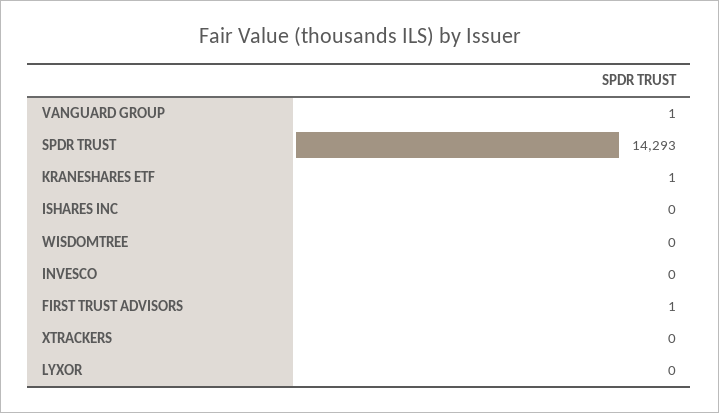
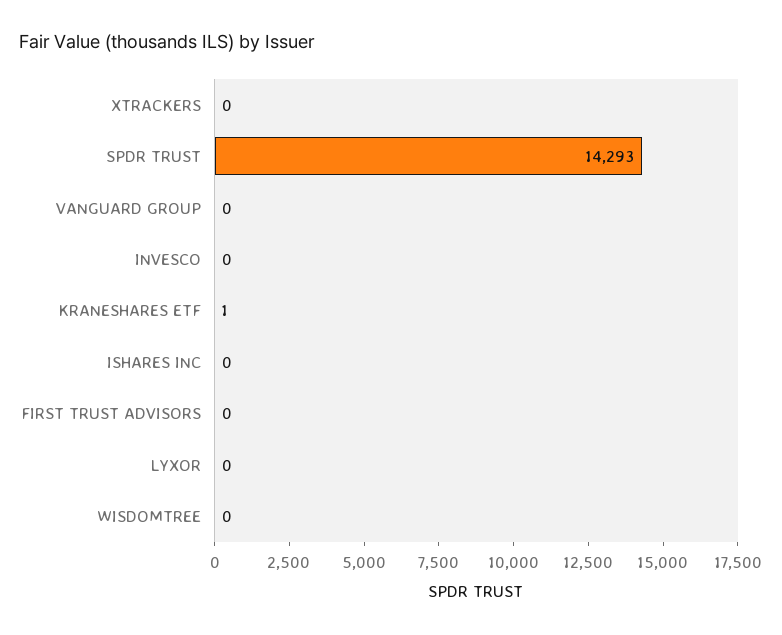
VANGUARD GROUP: 1 -> 0
FIRST TRUST ADVISORS: 1 -> 0

